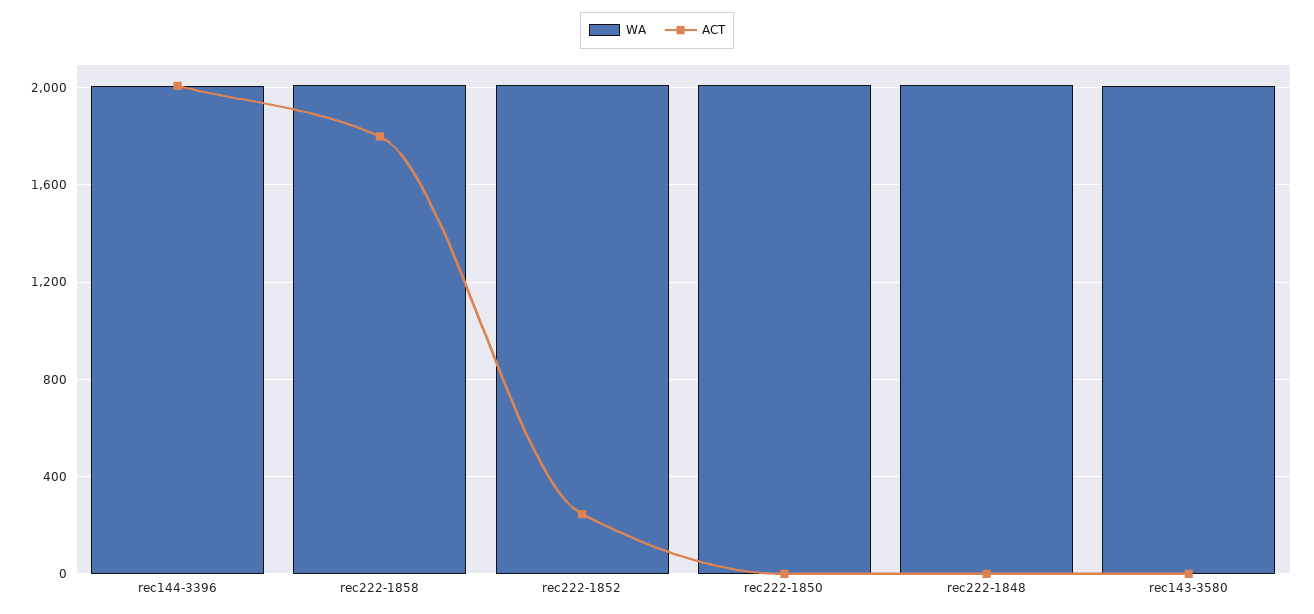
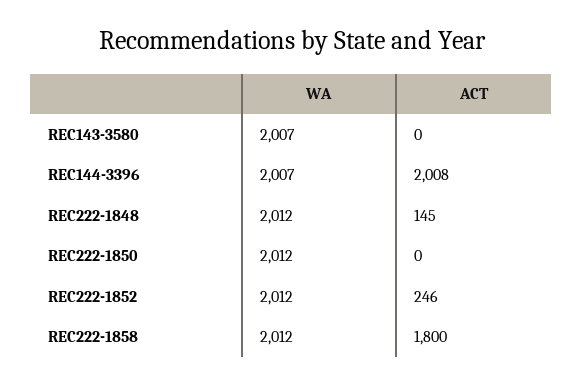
ACT, rec222-1848: 0 -> 145

